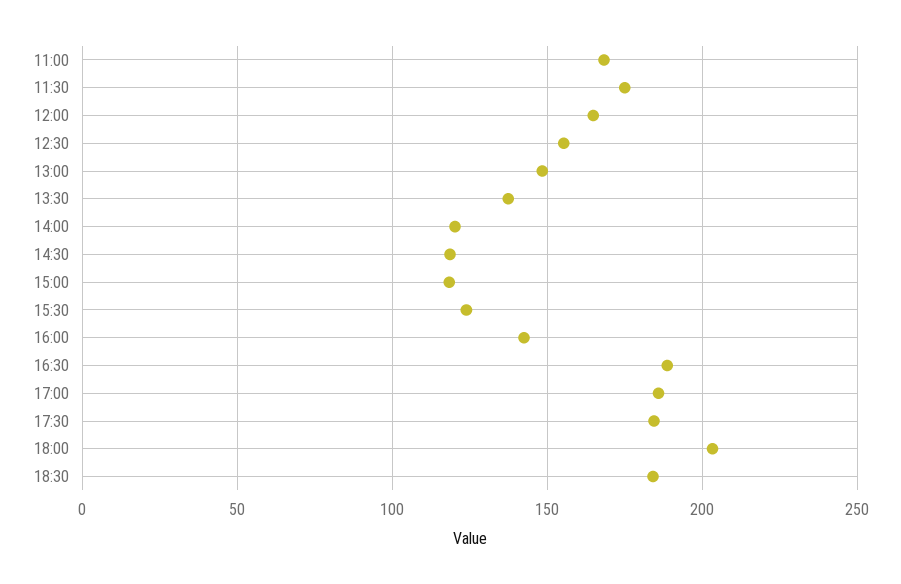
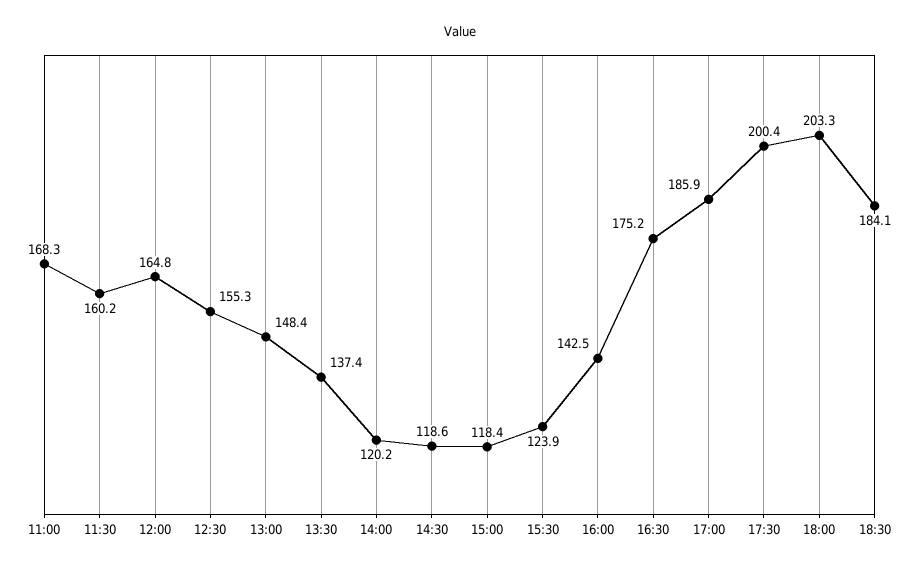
11:30: 175 -> 160.2
16:30: 190 -> 175.2
17:30: 185 -> 200.4

